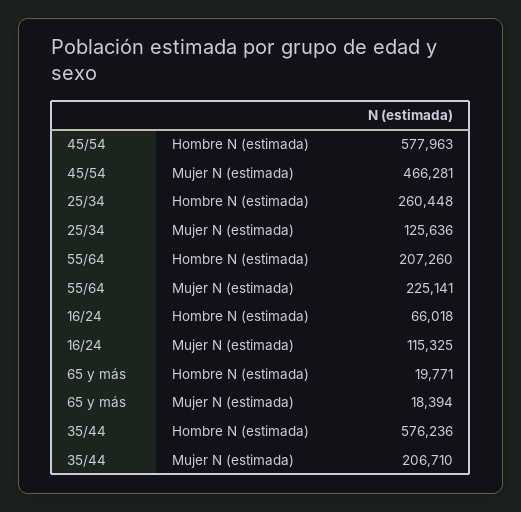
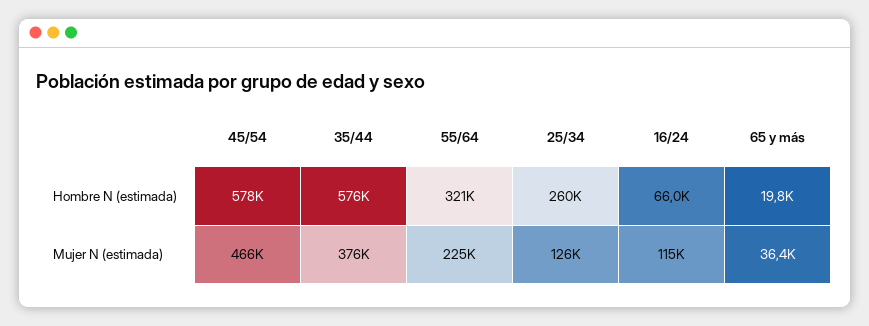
55/64, Hombre N (estimada): 207260 -> 321000
65 y más, Mujer N (estimada): 18394 -> 36400
35/44, Mujer N (estimada): 206710 -> 376000

